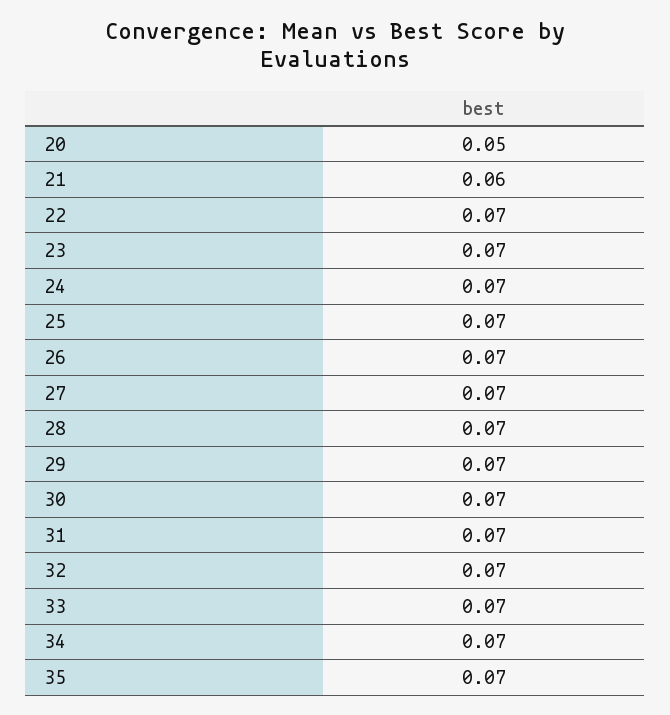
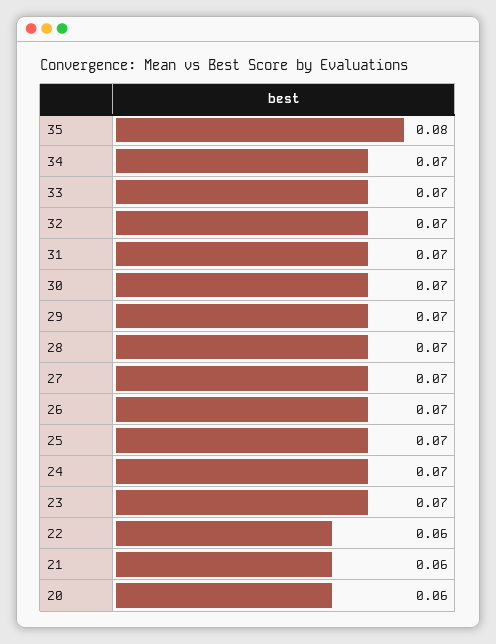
20: 0.05 -> 0.06
22: 0.07 -> 0.06
35: 0.07 -> 0.08

